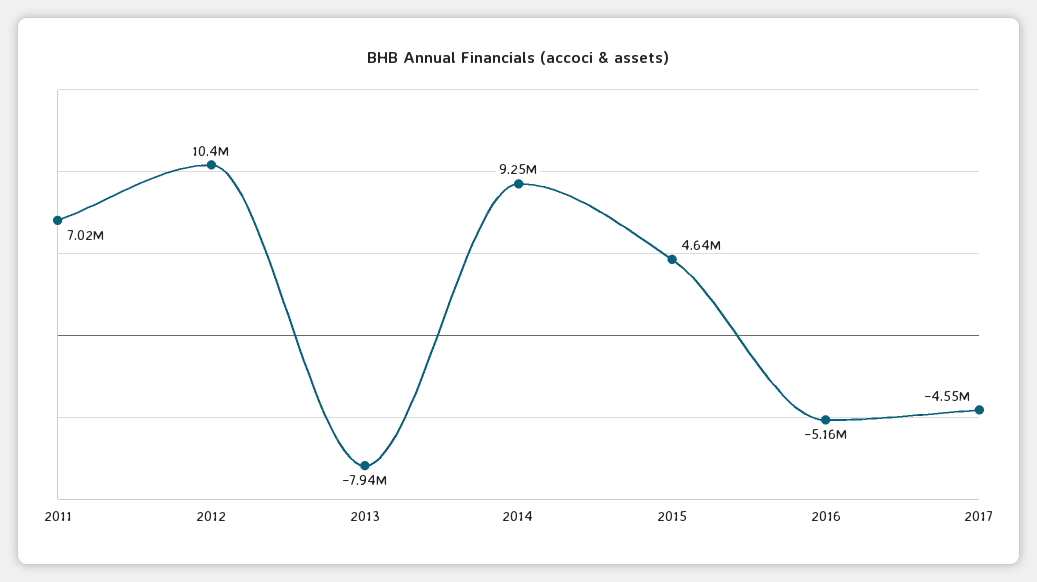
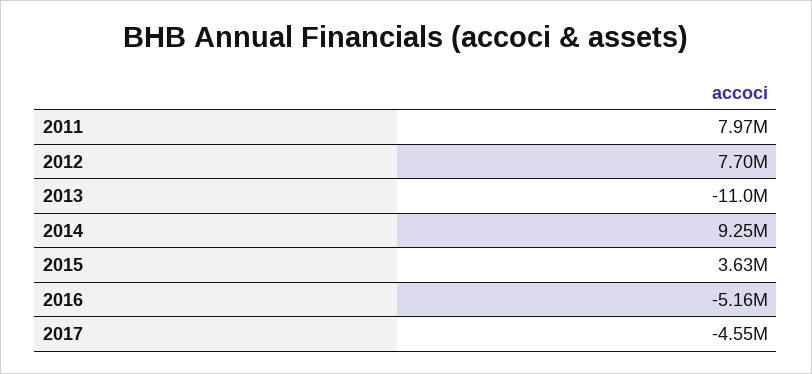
2011: 7020000 -> 7970000
2012: 10400000 -> 7700000
2013: -7940000 -> -11000000
2015: 4640000 -> 3630000

